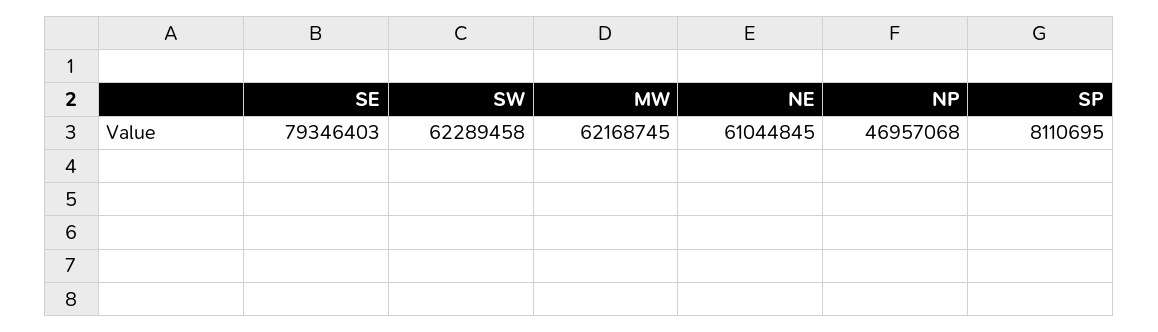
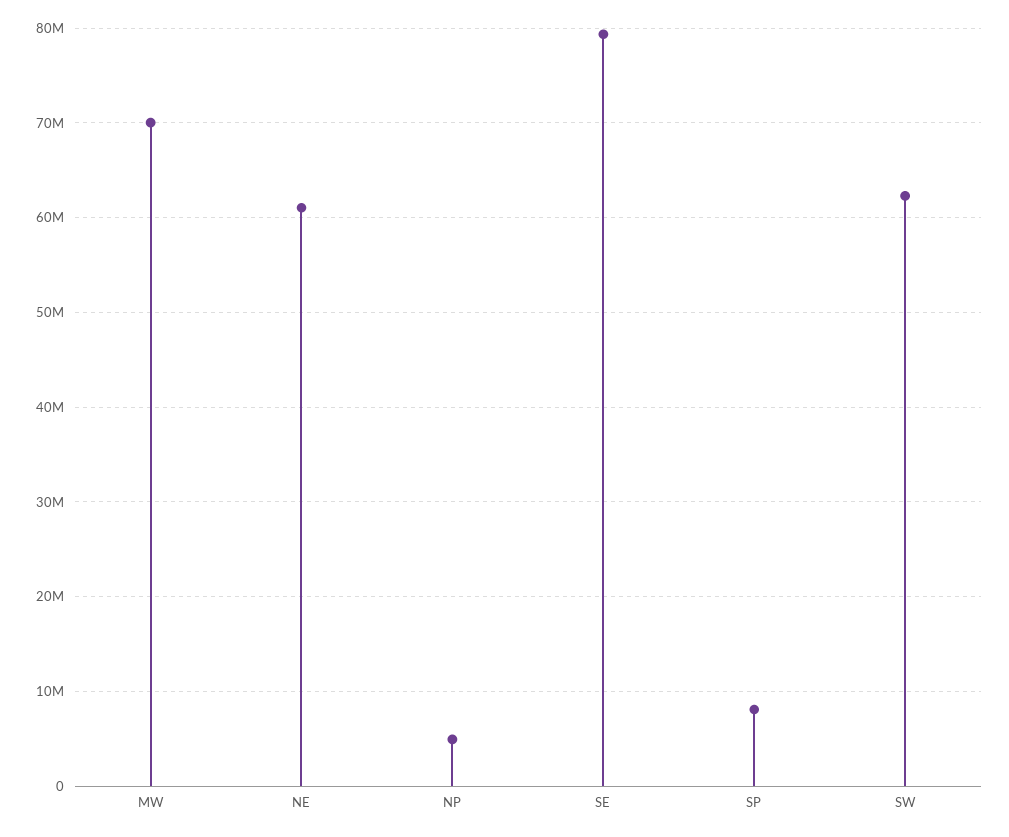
MW: 62168745 -> 70000000
NP: 46957068 -> 5000000

